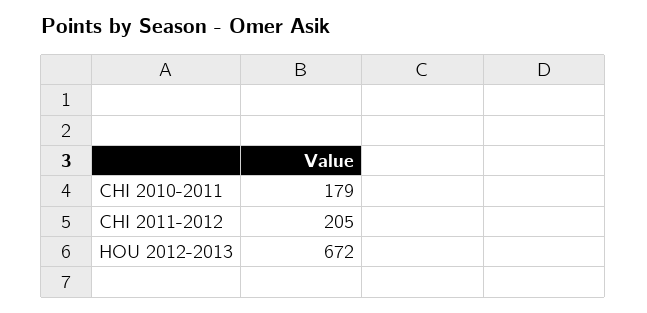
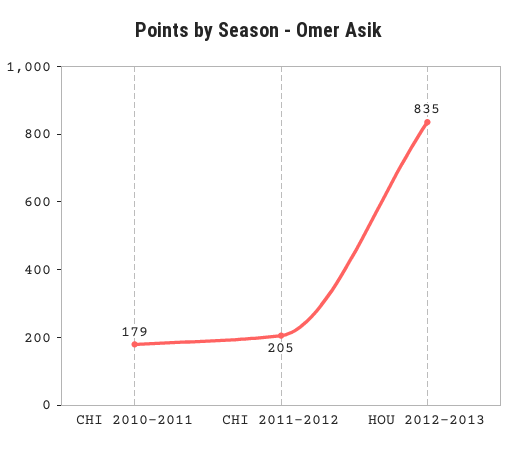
HOU 2012-2013: 672 -> 835

